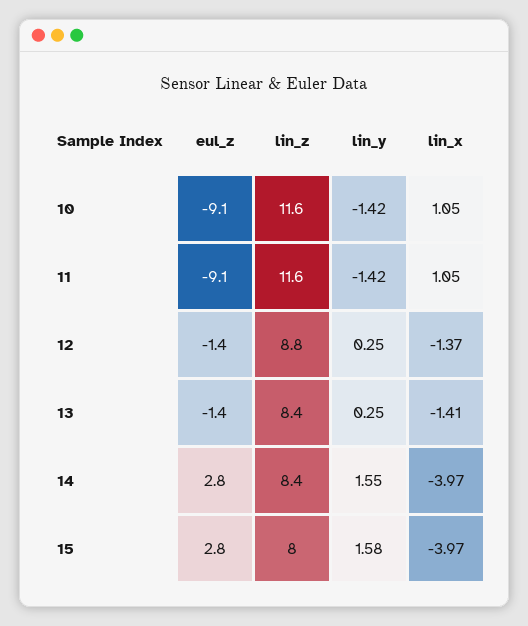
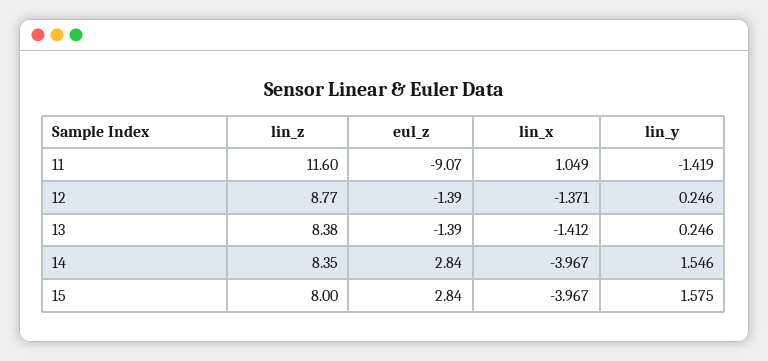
eul_z, 10: -9.1 -> none
lin_z, 10: 11.6 -> none
lin_y, 10: -1.42 -> none
lin_x, 10: 1.05 -> none

